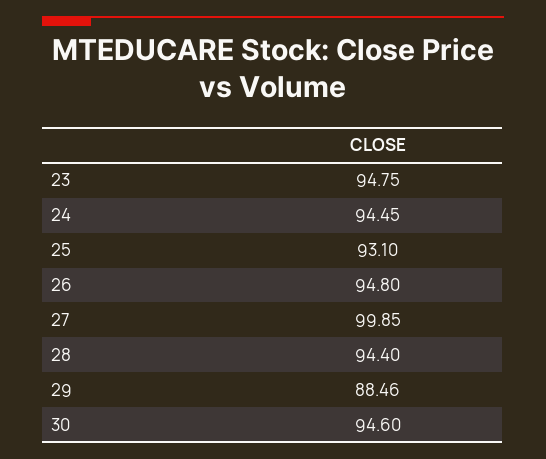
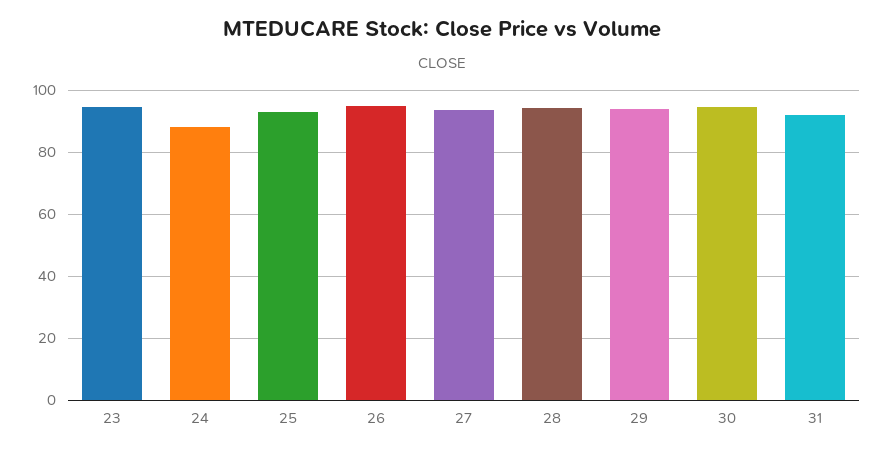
24: 94.45 -> 88
27: 99.85 -> 94
29: 88.46 -> 94
31: none -> 92

